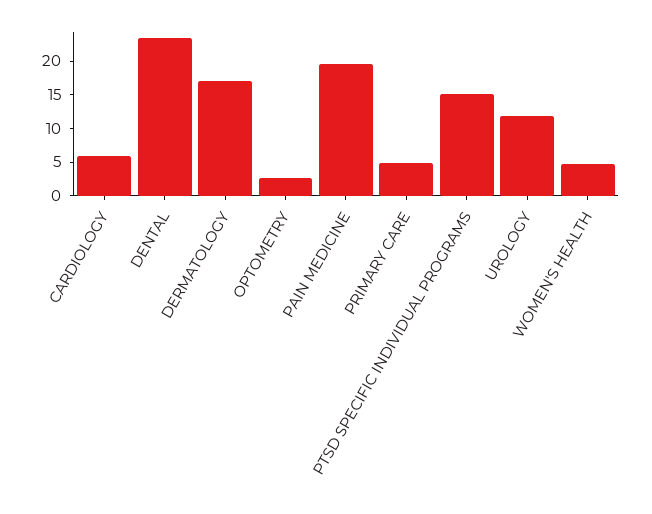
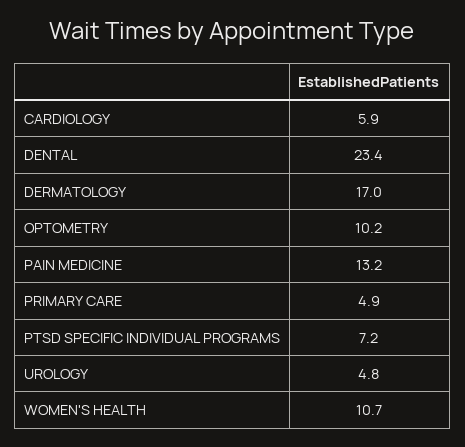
OPTOMETRY: 2.5 -> 10.2
PAIN MEDICINE: 20 -> 13.2
PTSD SPECIFIC INDIVIDUAL PROGRAMS: 15 -> 7.2
UROLOGY: 12.5 -> 4.8
WOMEN'S HEALTH: 5 -> 10.7

